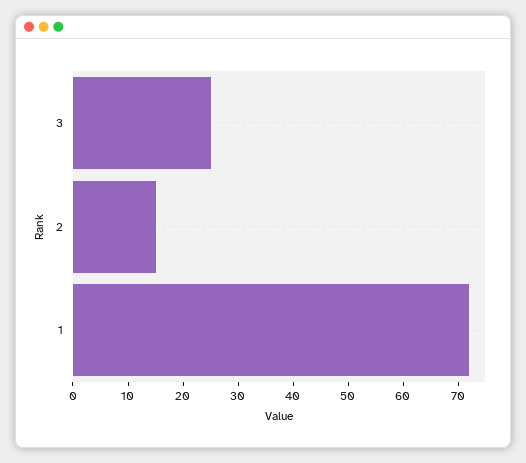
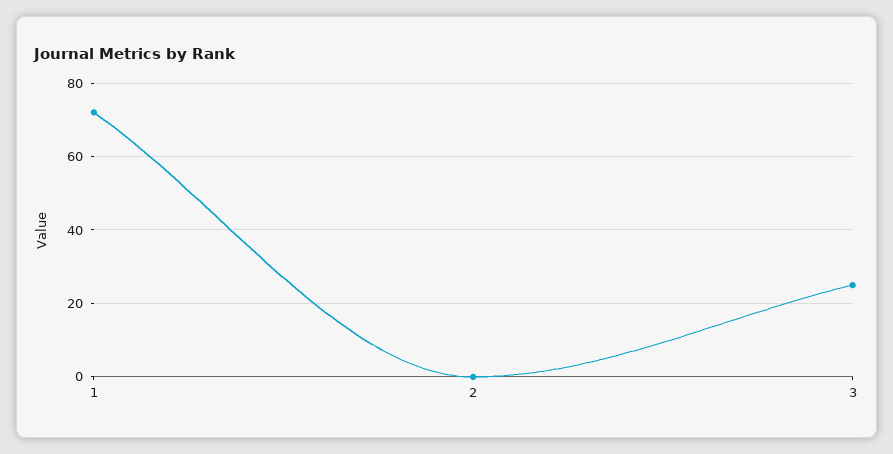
2: 15 -> 0

